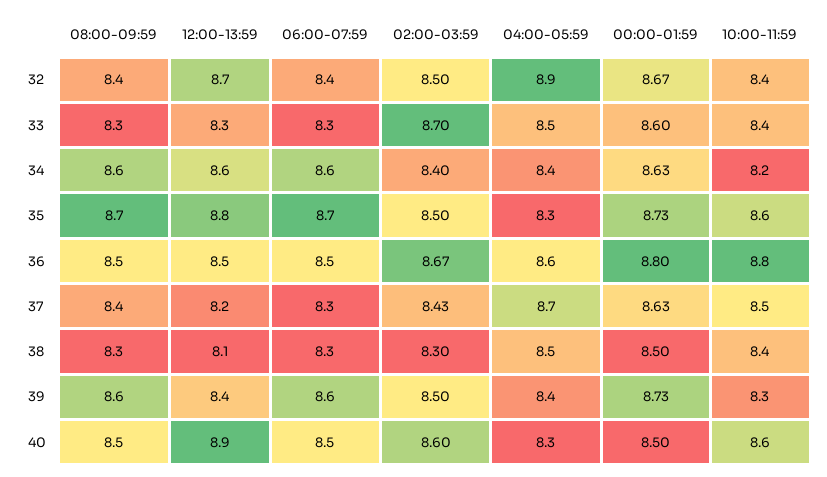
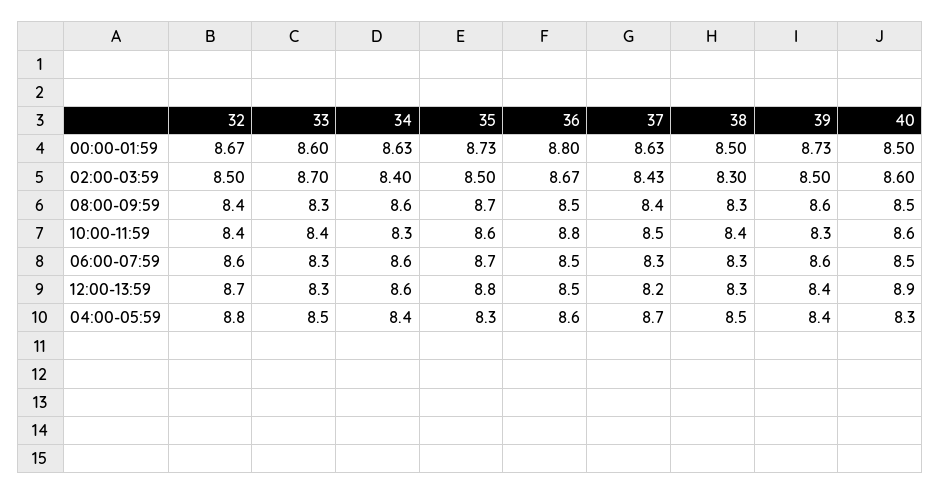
06:00-07:59, 32: 8.4 -> 8.6
04:00-05:59, 32: 8.9 -> 8.8
10:00-11:59, 34: 8.2 -> 8.3
12:00-13:59, 38: 8.1 -> 8.3

